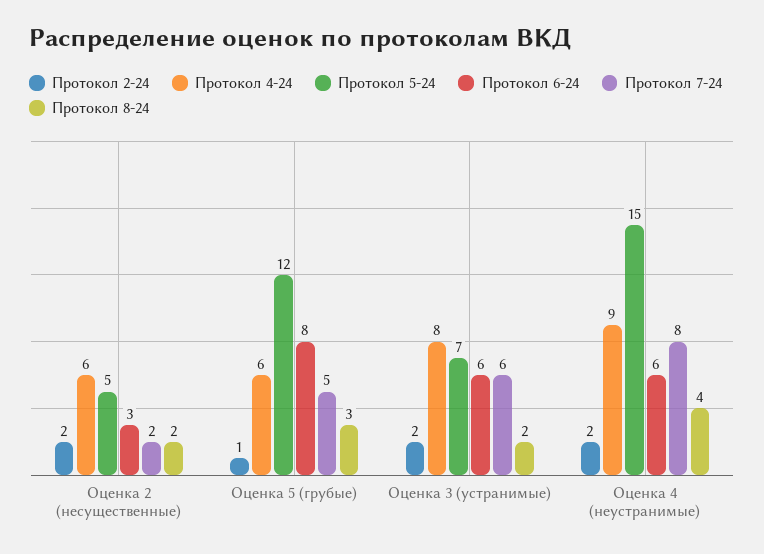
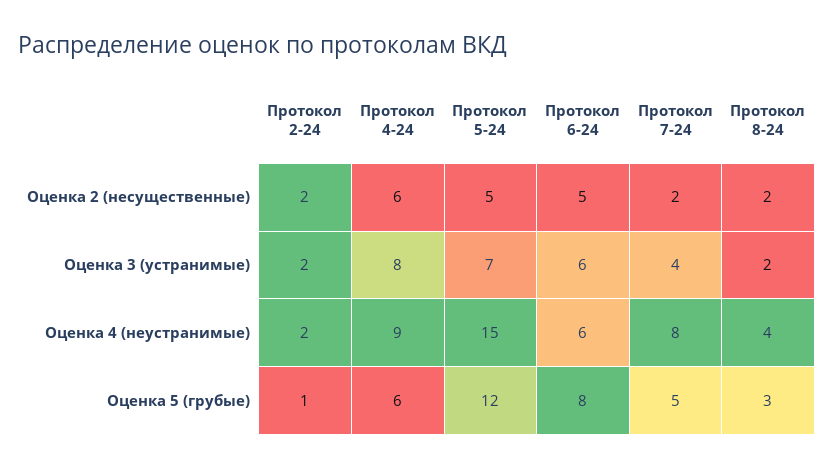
Протокол 6-24, Оценка 2 (несущественные): 3 -> 5
Протокол 7-24, Оценка 3 (устранимые): 6 -> 4

